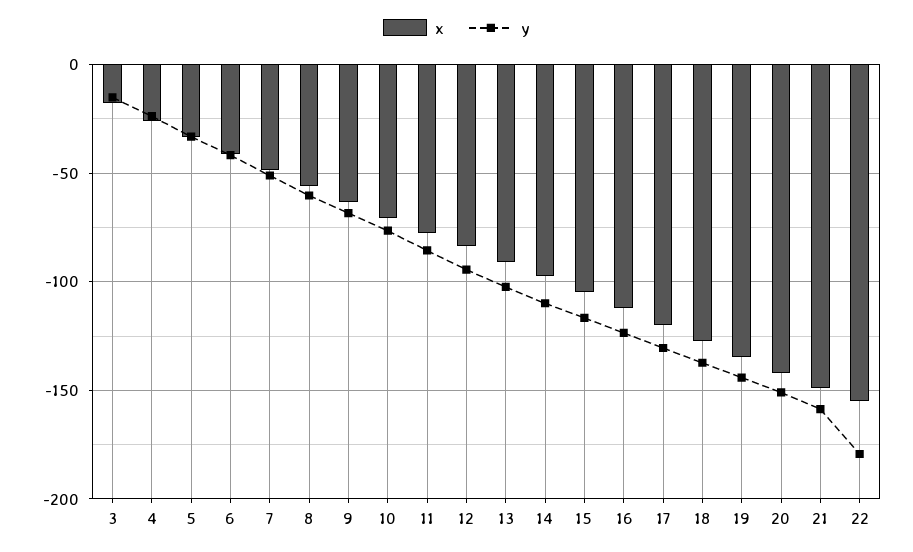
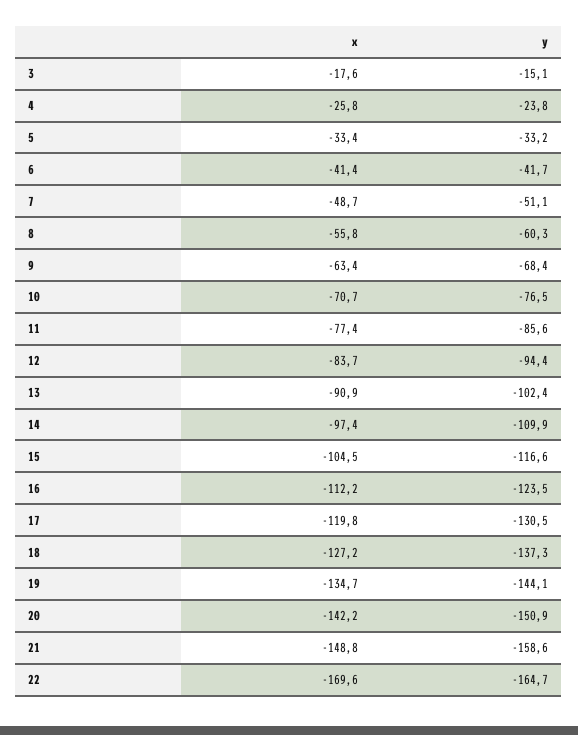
x, 22: -155 -> -169.6
y, 22: -180 -> -164.7

